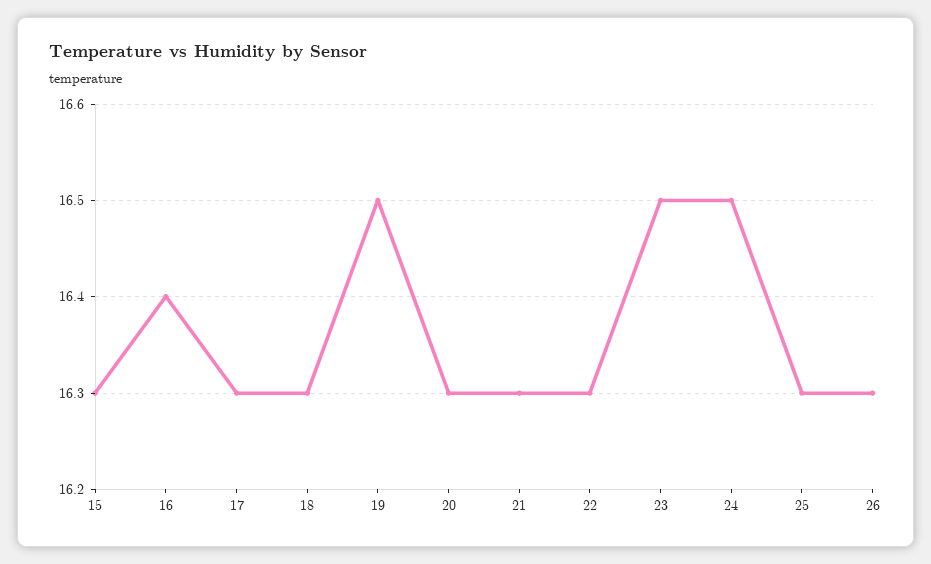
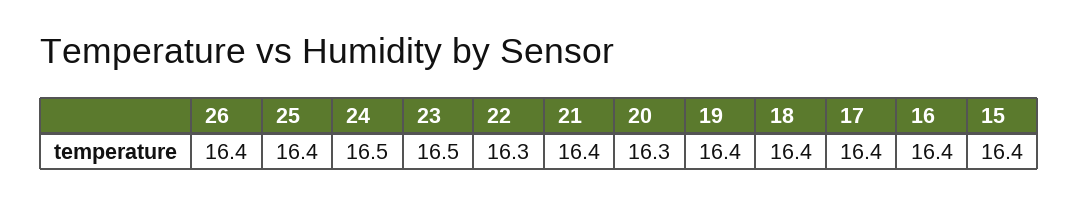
15: 16.3 -> 16.4
17: 16.3 -> 16.4
18: 16.3 -> 16.4
19: 16.5 -> 16.4
21: 16.3 -> 16.4
25: 16.3 -> 16.4
26: 16.3 -> 16.4

